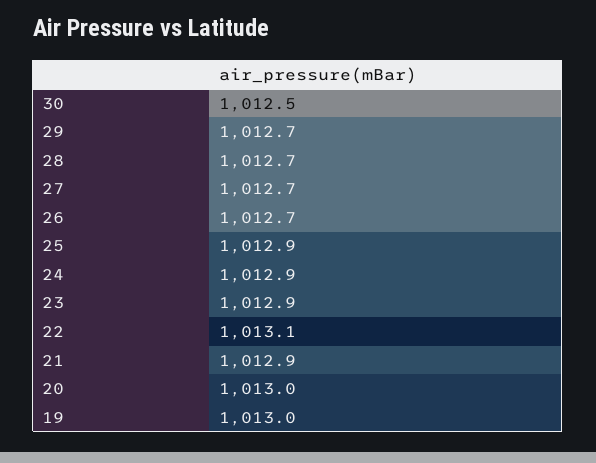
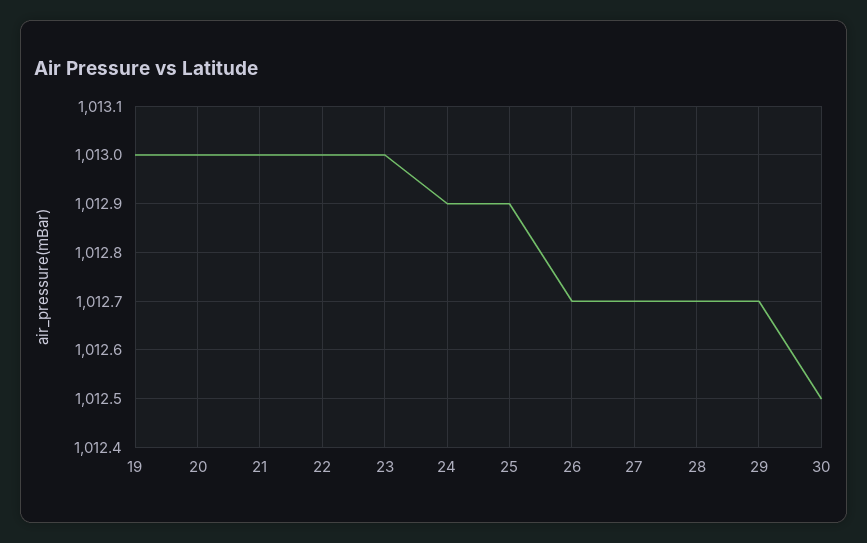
23: 1012.9 -> 1013
22: 1013.1 -> 1013
21: 1012.9 -> 1013

